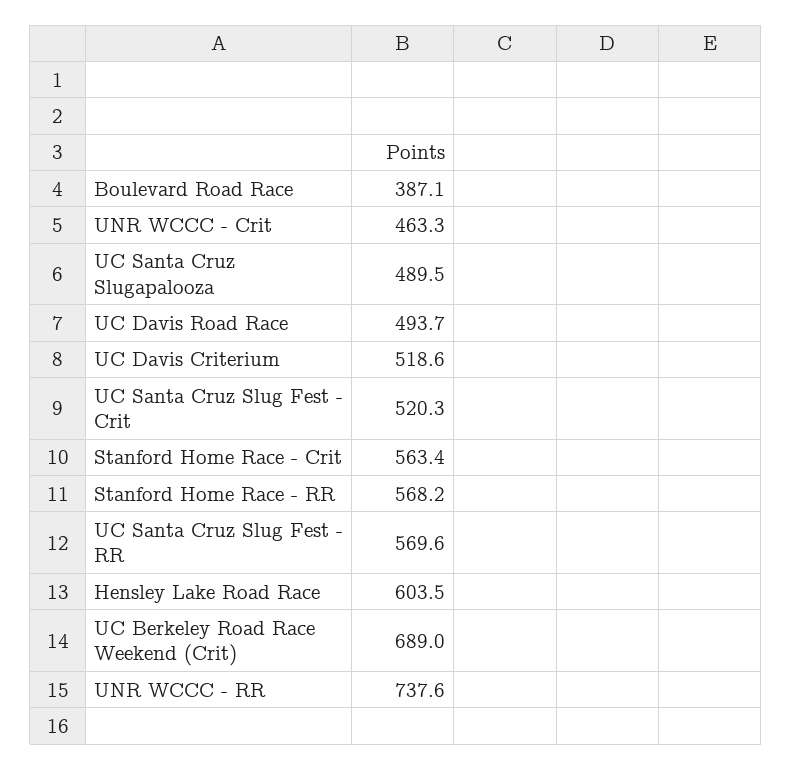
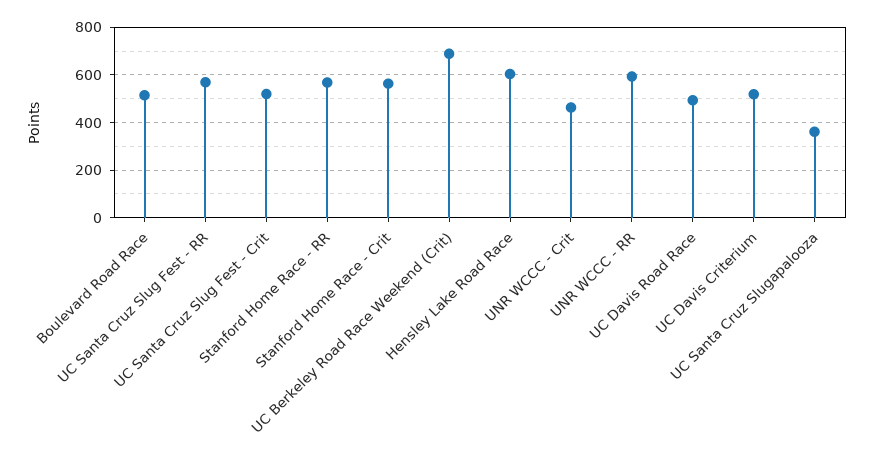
Boulevard Road Race: 387.1 -> 500
UC Santa Cruz Slugapalooza: 489.5 -> 350
UNR WCCC - RR: 737.6 -> 600

